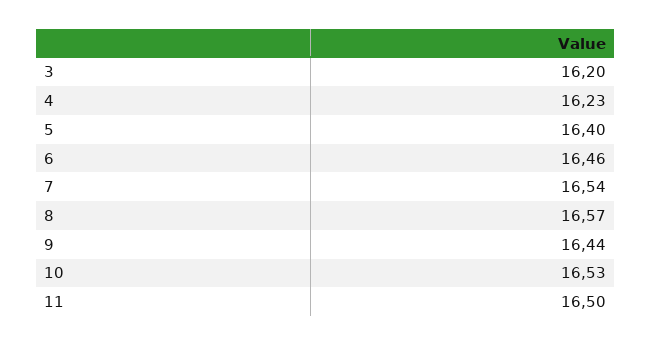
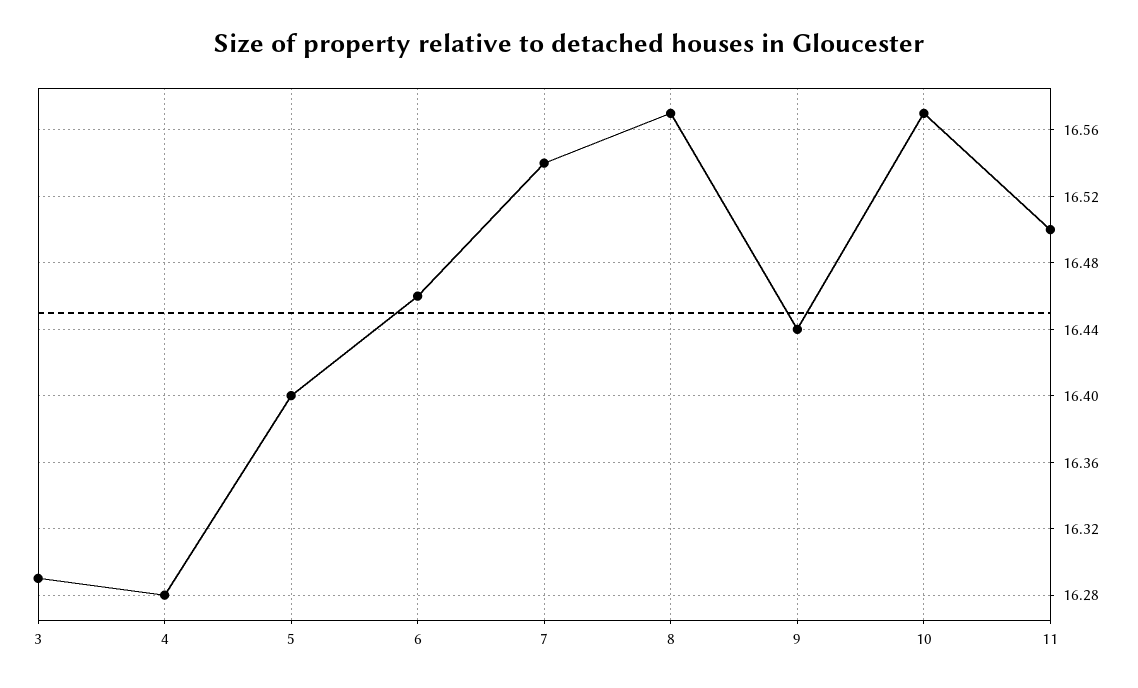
3: 16.2 -> 16.29
4: 16.23 -> 16.28
10: 16.53 -> 16.57

